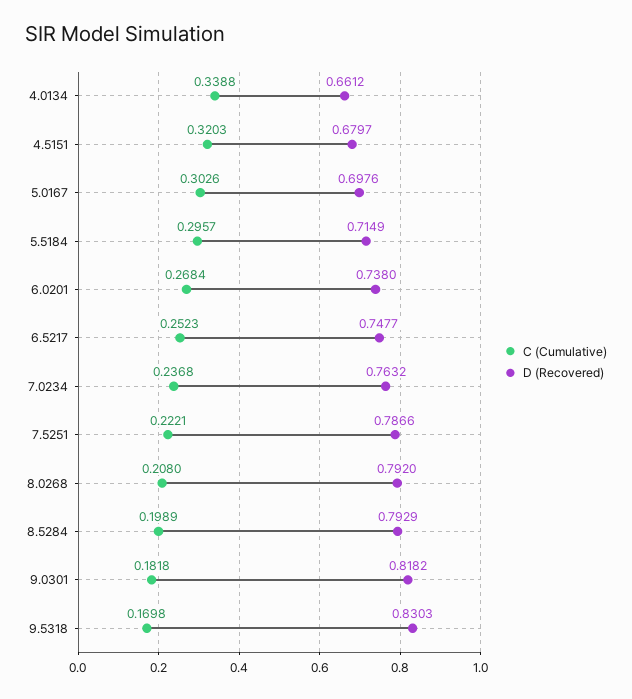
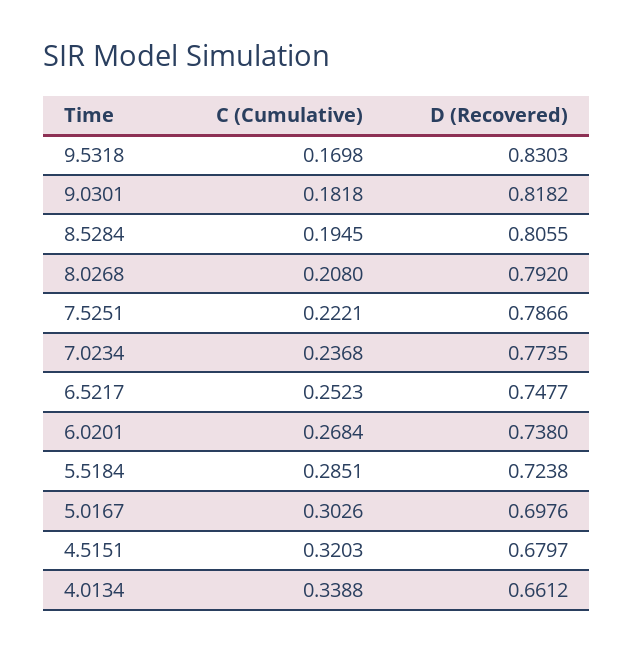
C (Cumulative), 5.5184: 0.2957 -> 0.2851
D (Recovered), 5.5184: 0.7149 -> 0.7238
D (Recovered), 7.0234: 0.7632 -> 0.7735
C (Cumulative), 8.5284: 0.1989 -> 0.1945
D (Recovered), 8.5284: 0.7929 -> 0.8055

